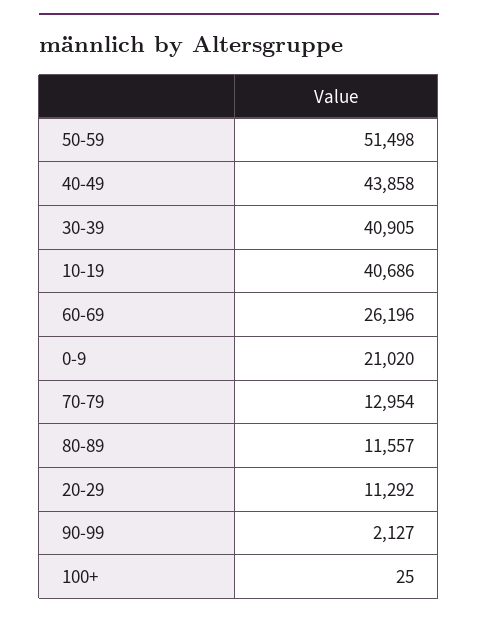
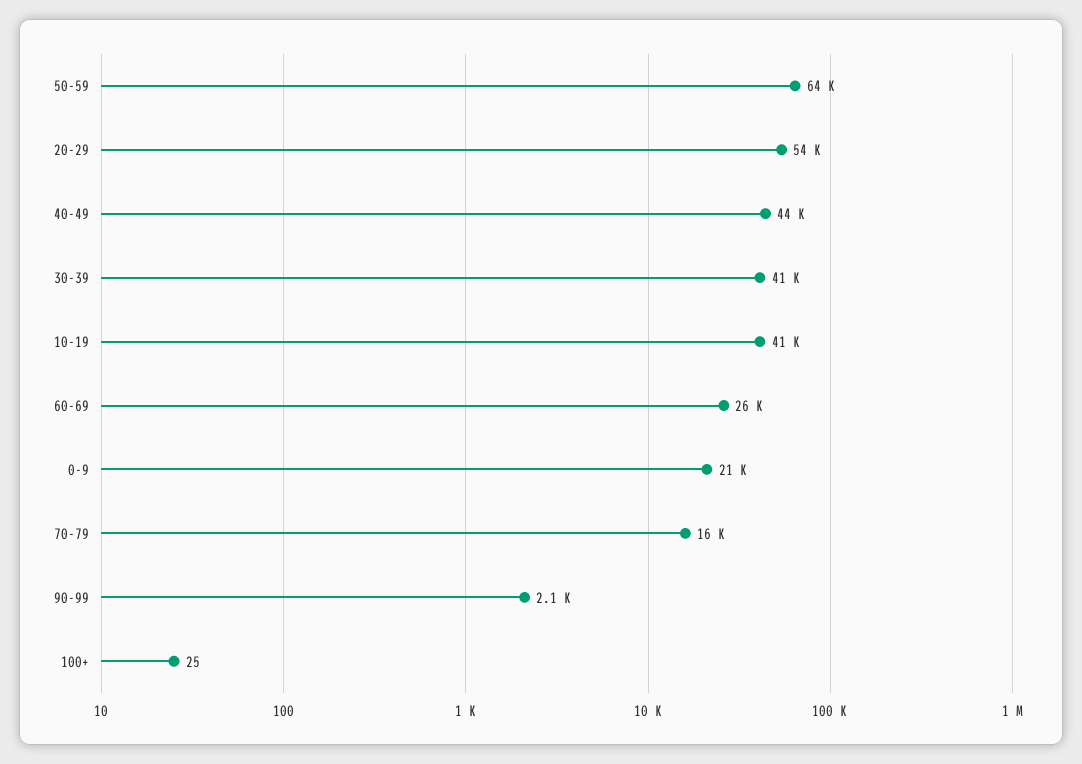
50-59: 51498 -> 64000
70-79: 12954 -> 16000
80-89: 11557 -> none
20-29: 11292 -> 54000

